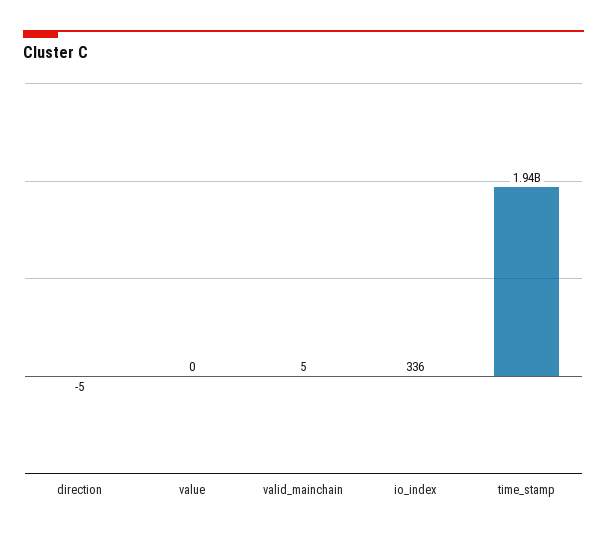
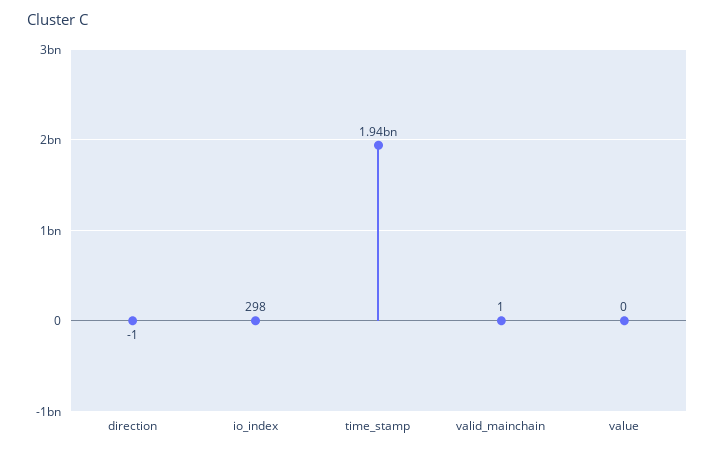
direction: -5 -> -1
valid_mainchain: 5 -> 1
io_index: 336 -> 298

